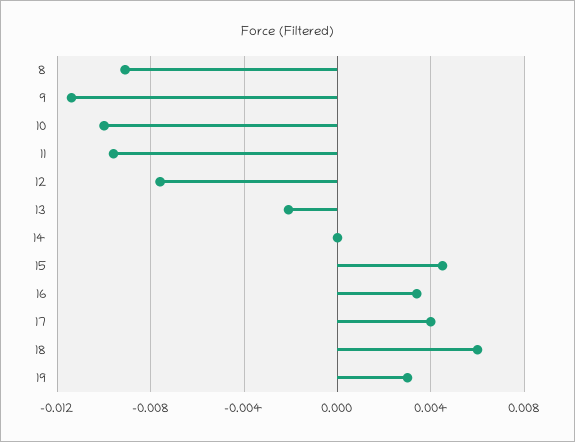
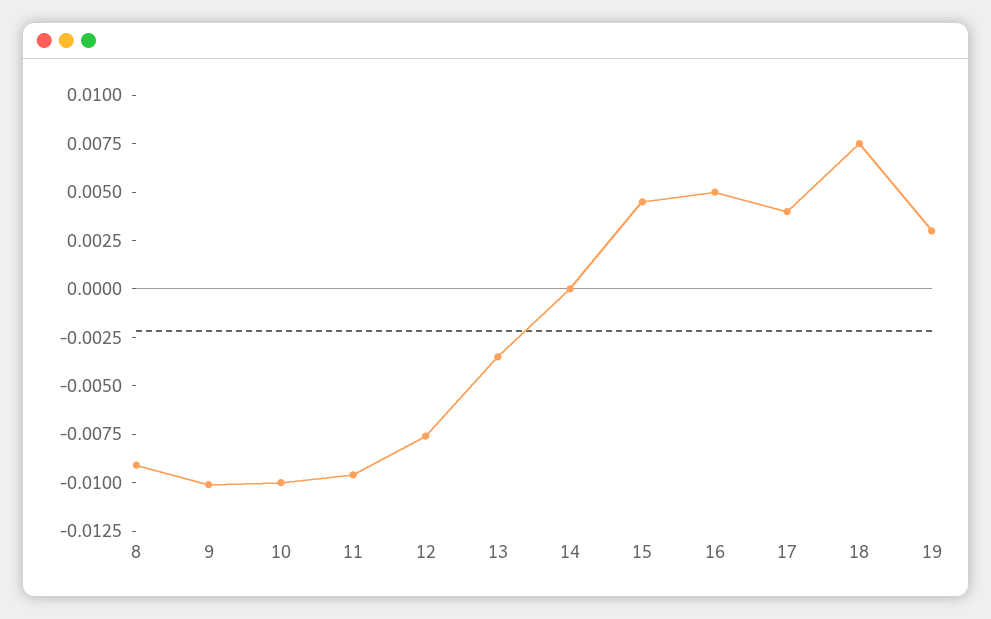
9: -0.0115 -> -0.01
13: -0.002 -> -0.0035
16: 0.0035 -> 0.005
18: 0.006 -> 0.0075

